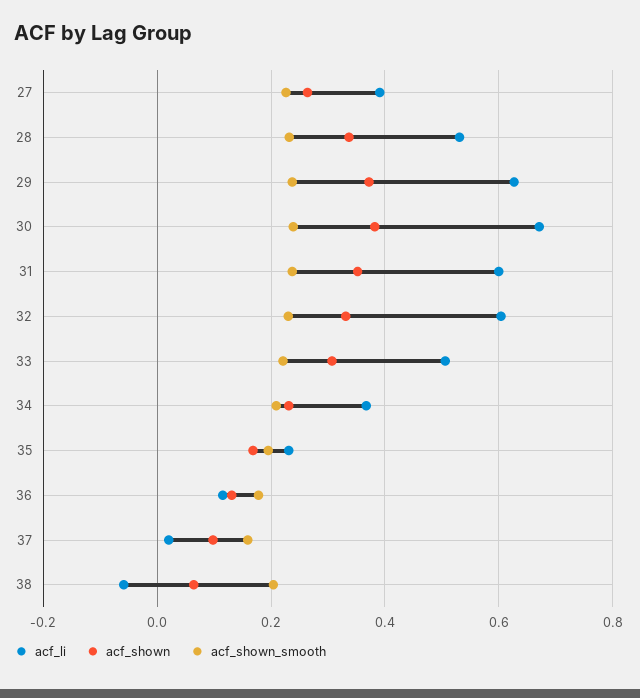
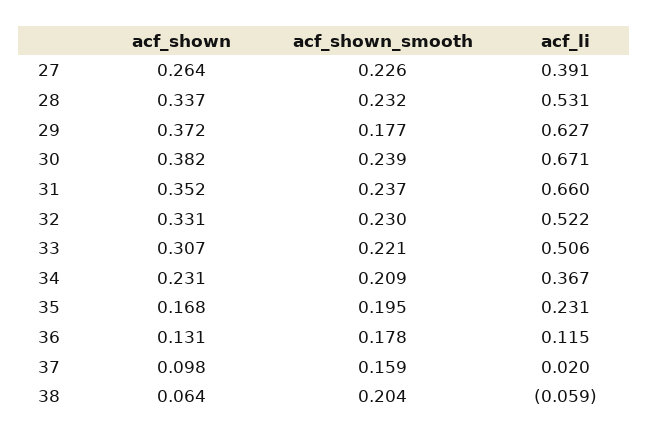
acf_shown_smooth, 29: 0.24 -> 0.177
acf_li, 31: 0.6 -> 0.66
acf_li, 32: 0.6 -> 0.522

